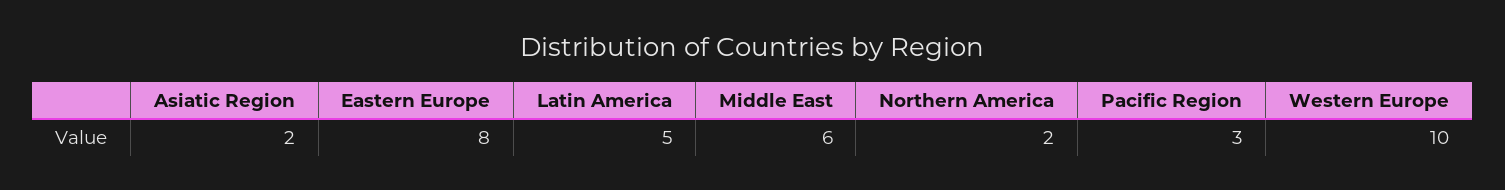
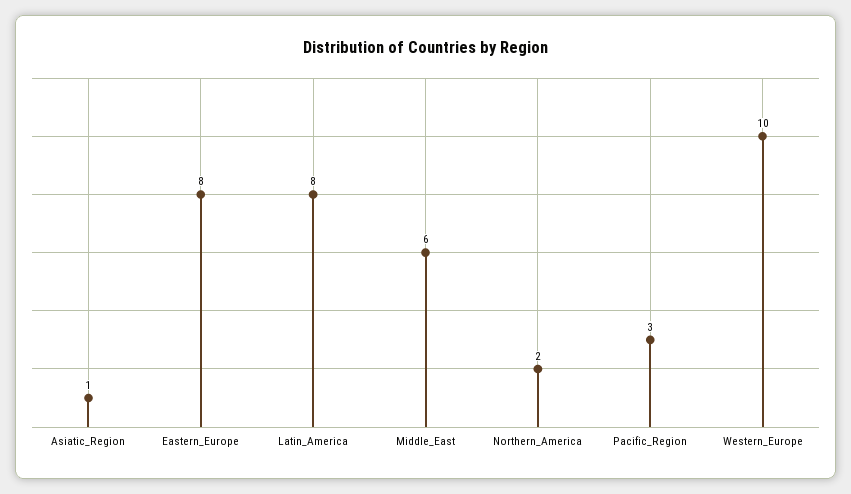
Asiatic Region: 2 -> 1
Latin America: 5 -> 8

